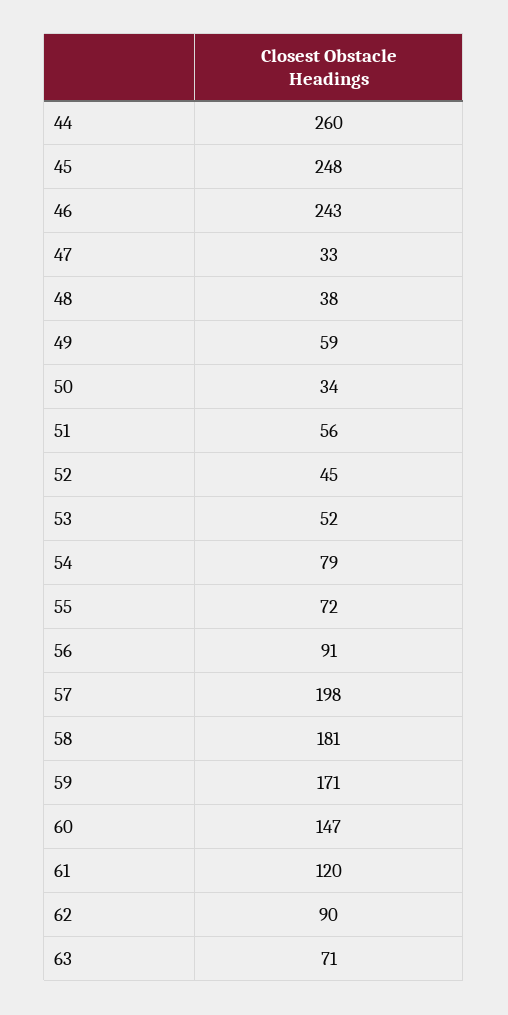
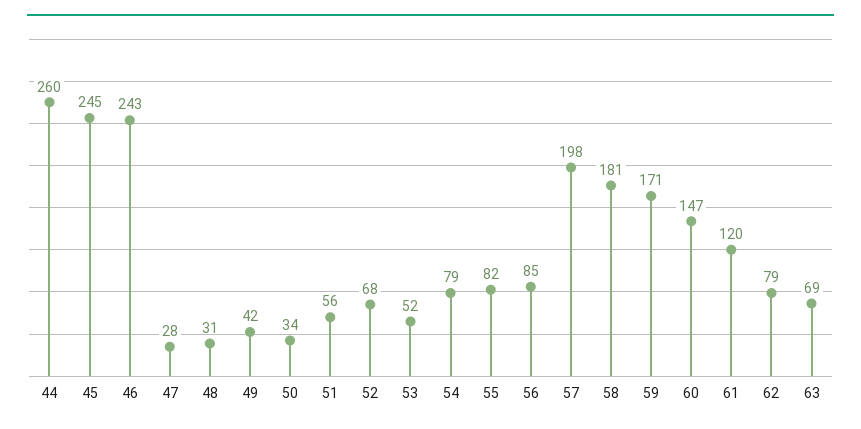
45: 248 -> 245
47: 33 -> 28
48: 38 -> 31
49: 59 -> 42
52: 45 -> 68
55: 72 -> 82
56: 91 -> 85
62: 90 -> 79
63: 71 -> 69

